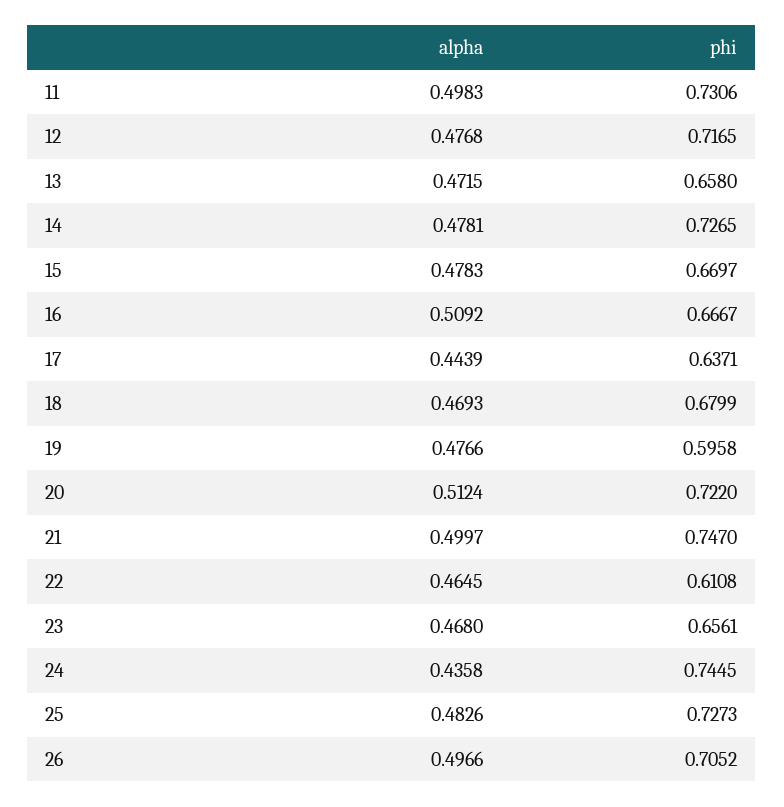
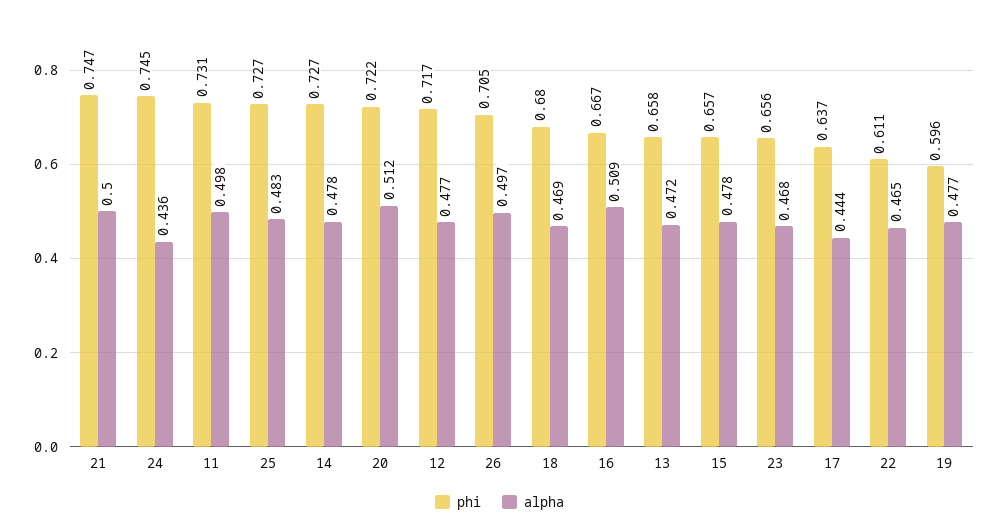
phi, 15: 0.6697 -> 0.657

